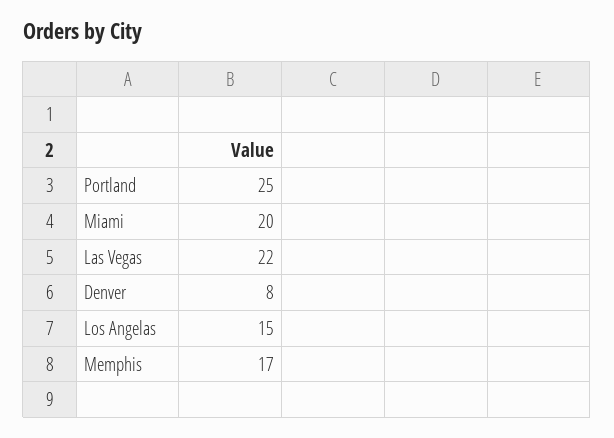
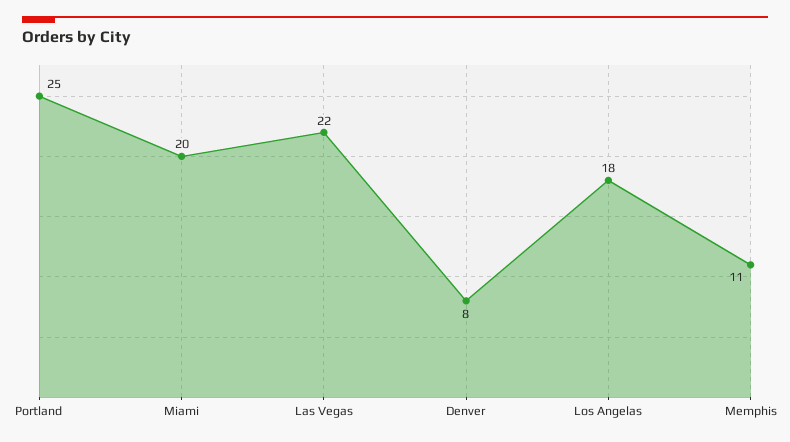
Los Angelas: 15 -> 18
Memphis: 17 -> 11

